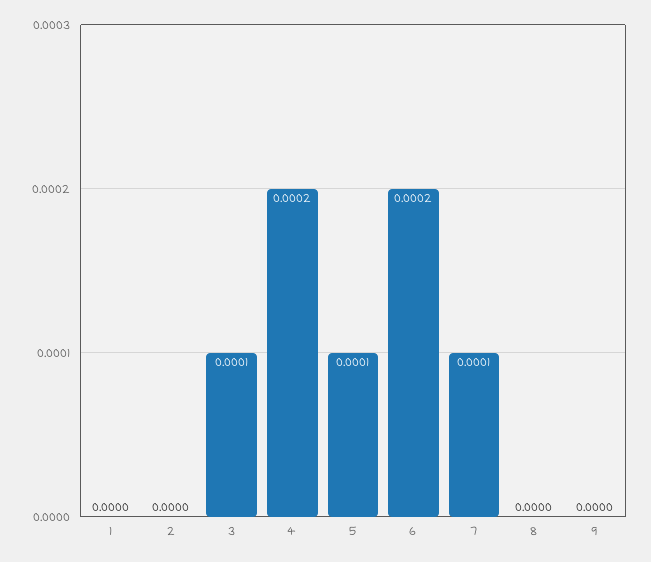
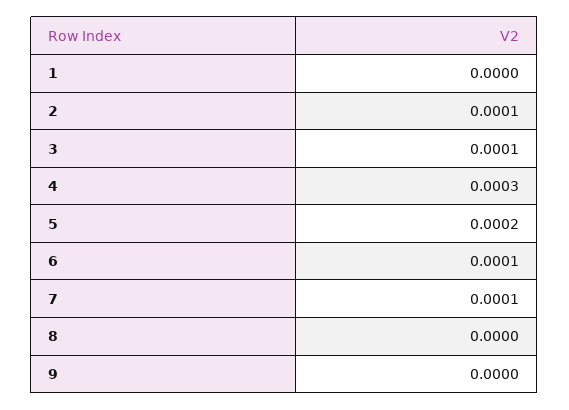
2: 0 -> 0.0001
4: 0.0002 -> 0.0003
5: 0.0001 -> 0.0002
6: 0.0002 -> 0.0001

